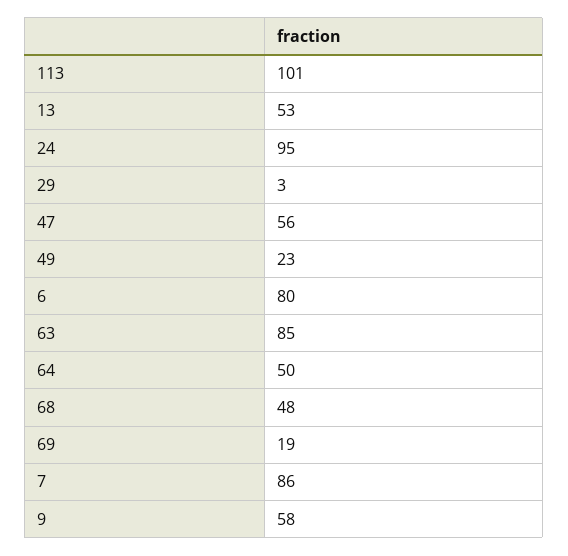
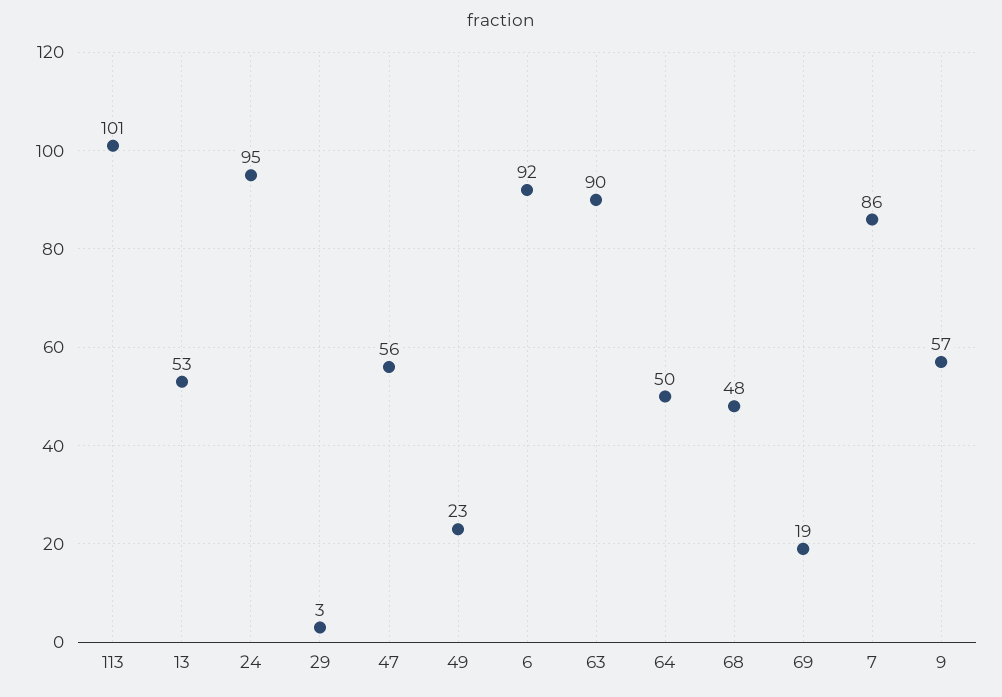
6: 80 -> 92
63: 85 -> 90
9: 58 -> 57

